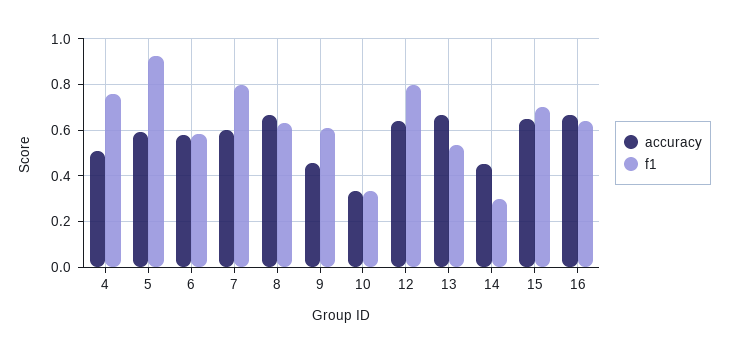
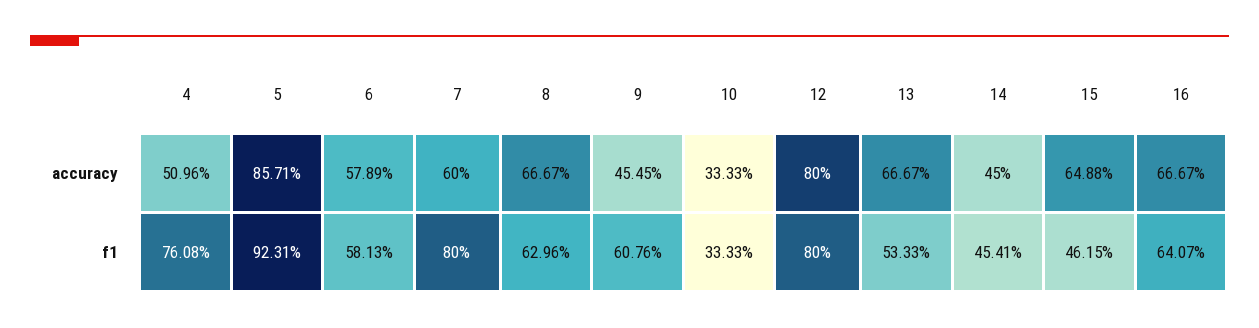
accuracy, 5: 0.6 -> 0.8571
accuracy, 12: 0.65 -> 0.8
f1, 14: 0.3 -> 0.4541
f1, 15: 0.7 -> 0.4615

